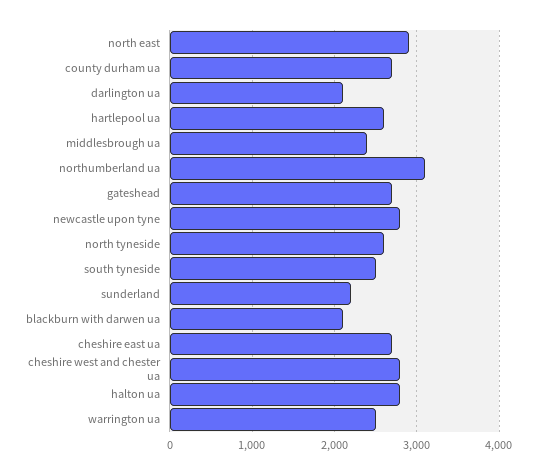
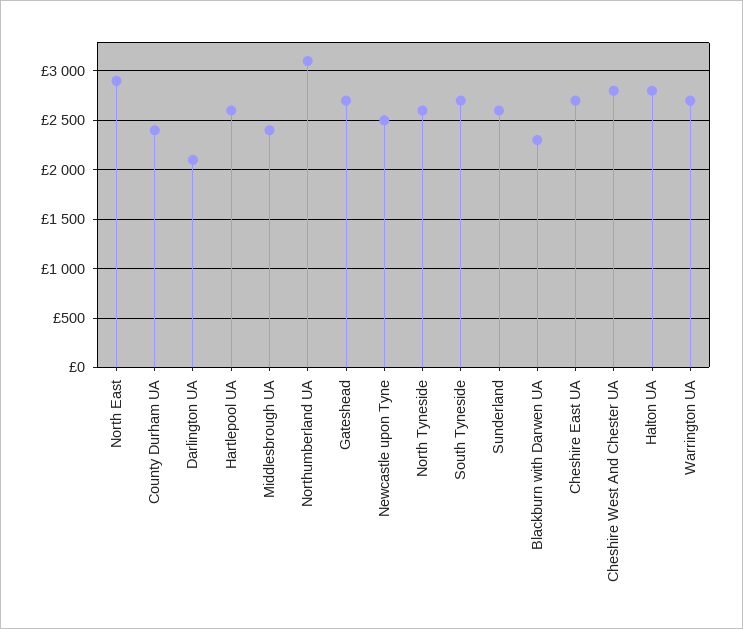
county durham ua: 2700 -> 2400
newcastle upon tyne: 2800 -> 2500
south tyneside: 2500 -> 2700
sunderland: 2200 -> 2600
blackburn with darwen ua: 2100 -> 2300
warrington ua: 2500 -> 2700

